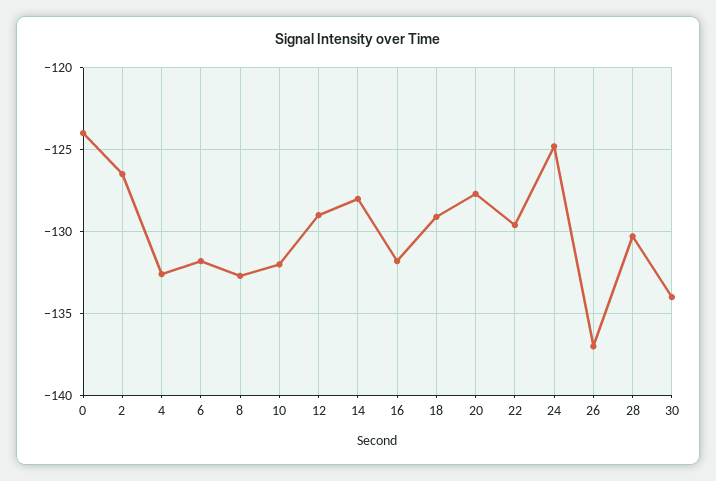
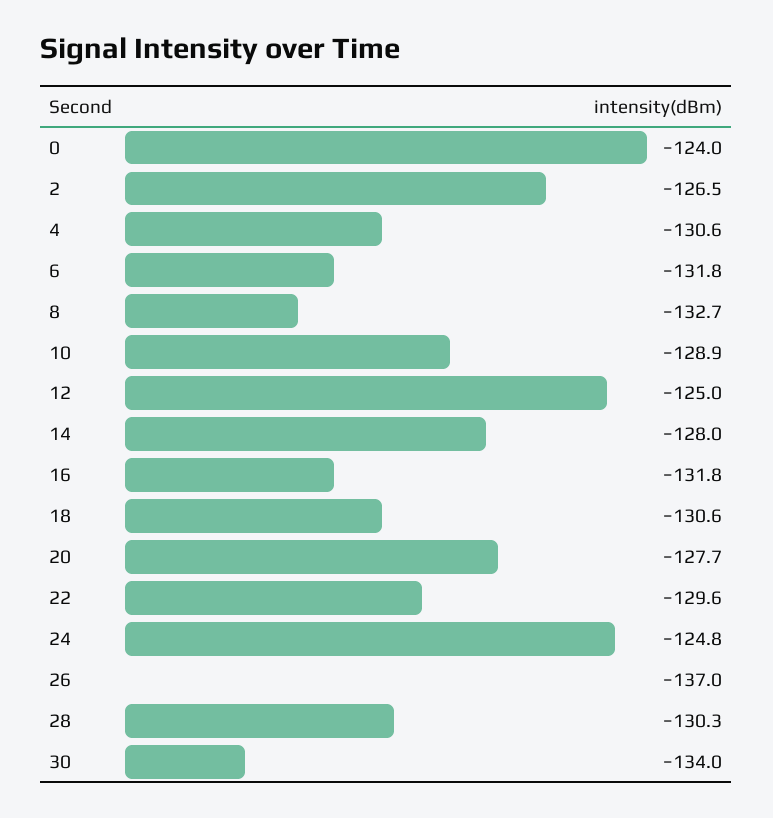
4: -132.5 -> -130.6
10: -132 -> -128.9
12: -129 -> -125
18: -129 -> -130.6

